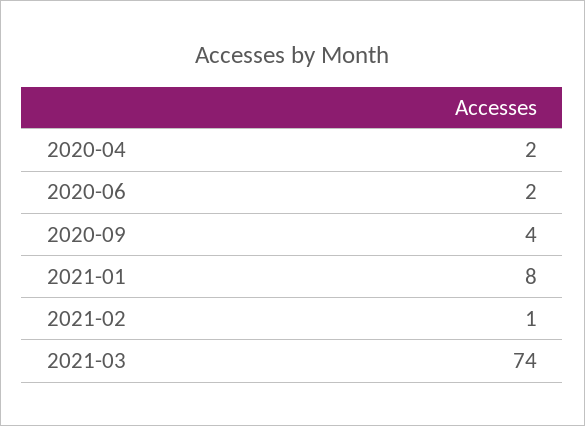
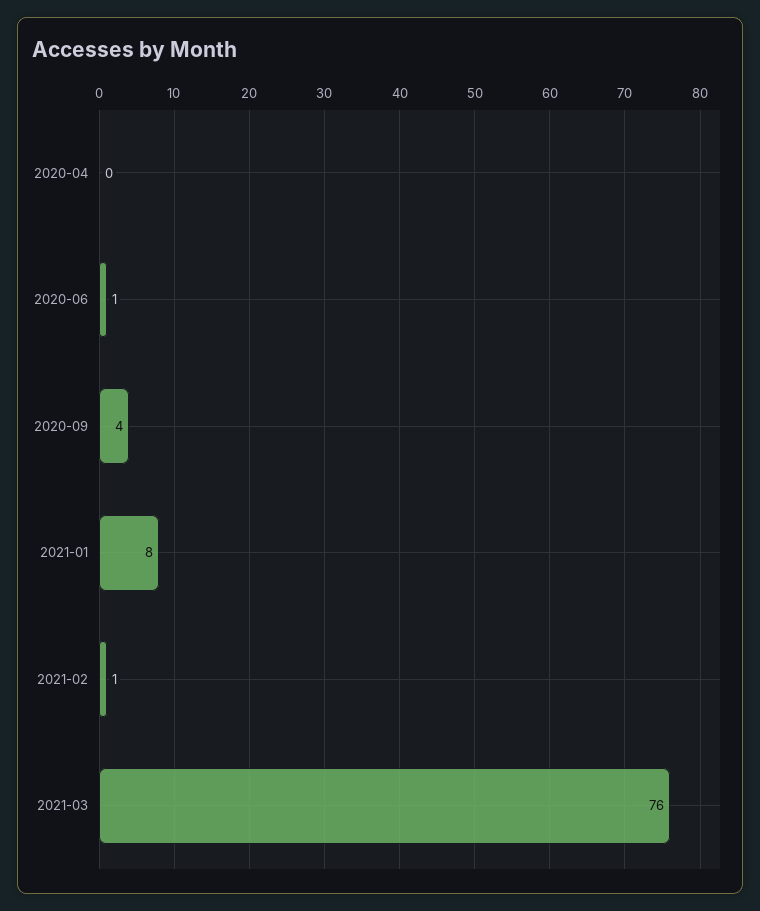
2020-04: 2 -> 0
2020-06: 2 -> 1
2021-03: 74 -> 76

